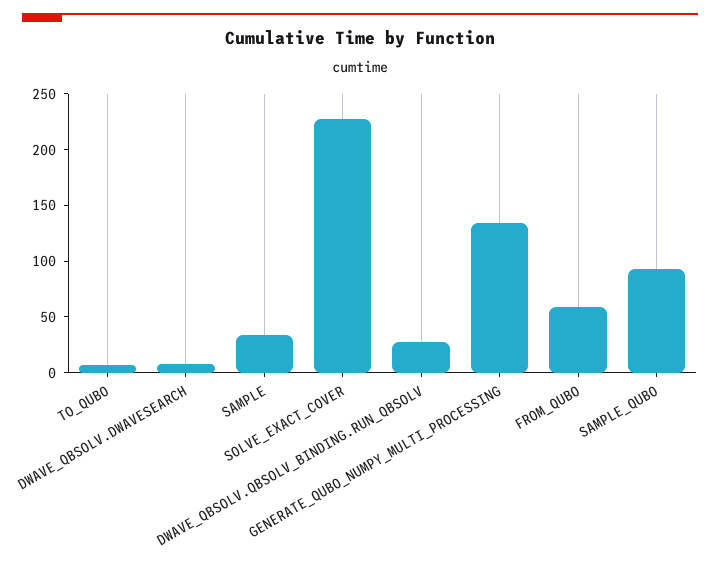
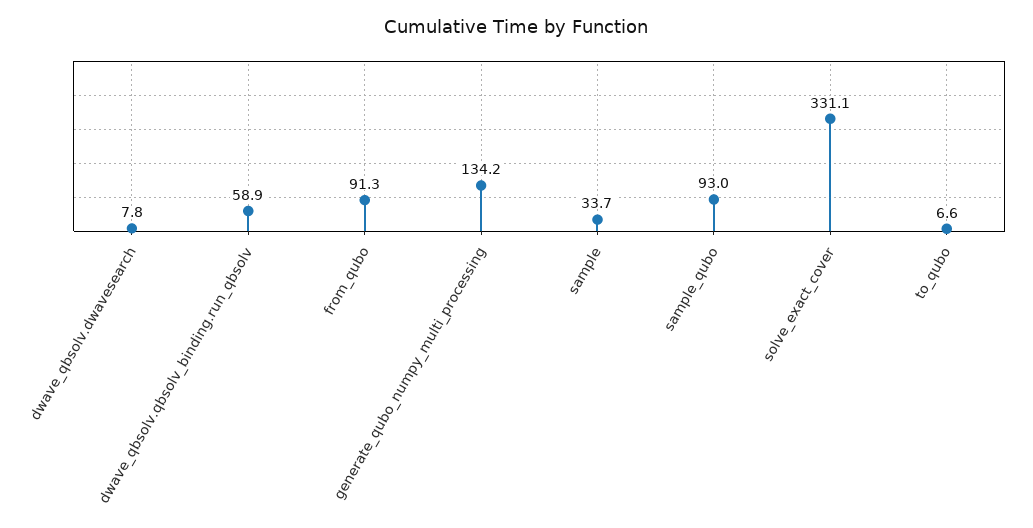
SOLVE_EXACT_COVER: 230 -> 331.1
DWAVE_QBSOLV.QBSOLV_BINDING.RUN_QBSOLV: 30 -> 58.9
FROM_QUBO: 60 -> 91.3

